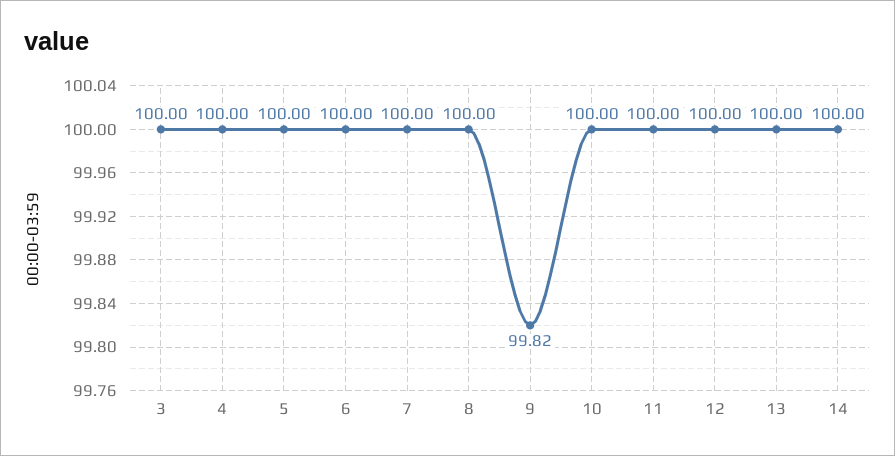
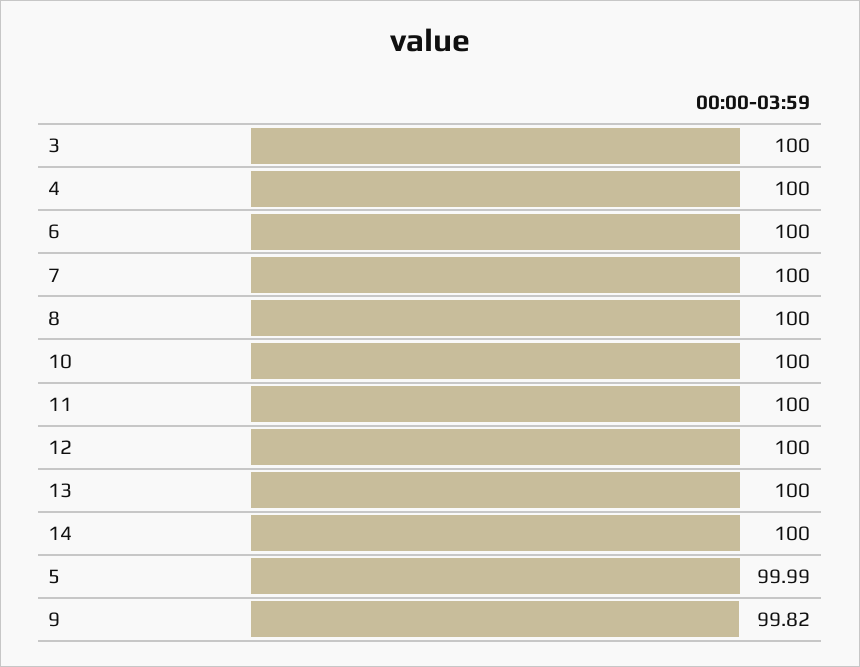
5: 100 -> 99.99

